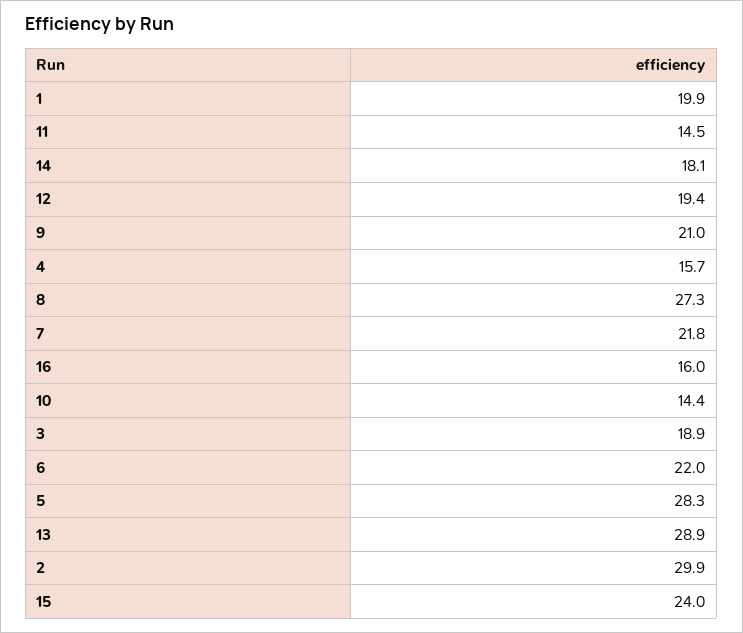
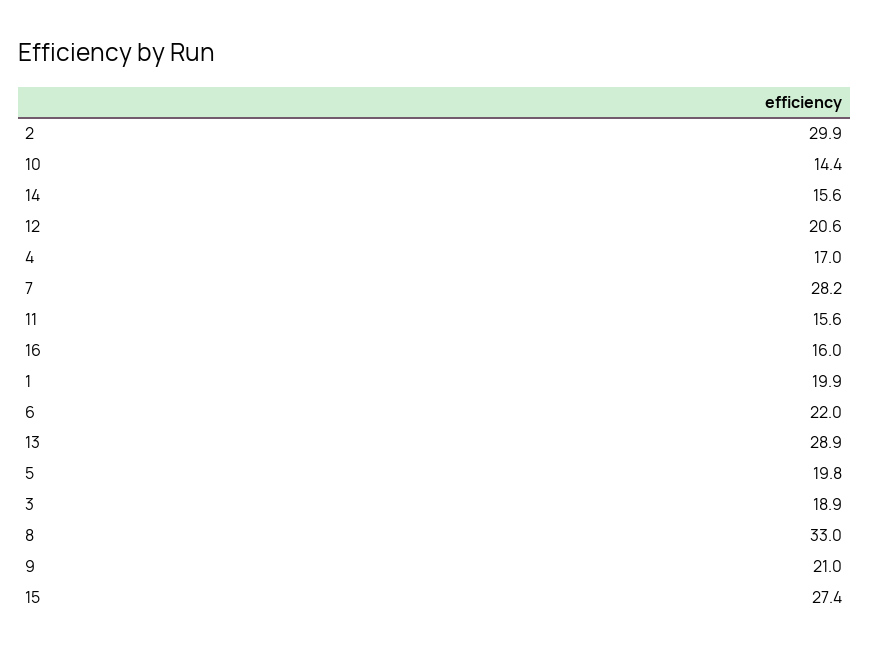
11: 14.5 -> 15.6
14: 18.1 -> 15.6
12: 19.4 -> 20.6
4: 15.7 -> 17
8: 27.3 -> 33
7: 21.8 -> 28.2
5: 28.3 -> 19.8
15: 24 -> 27.4

